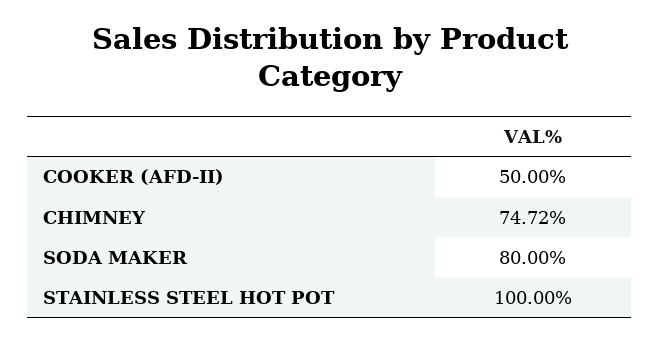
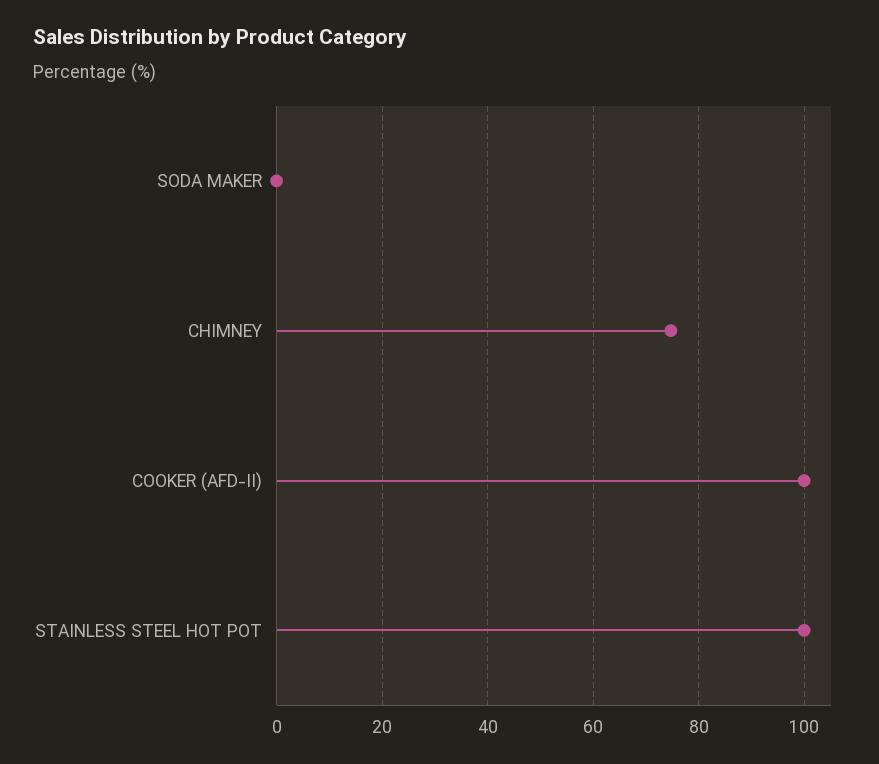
COOKER (AFD-II): 50 -> 100
SODA MAKER: 80 -> 0

